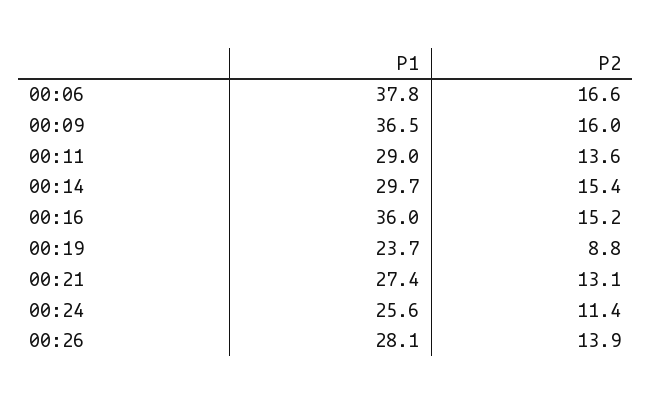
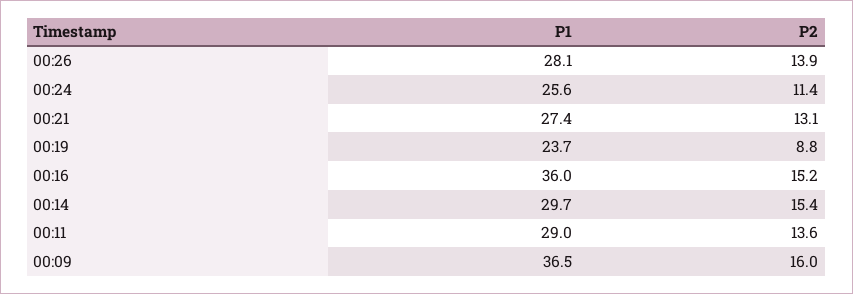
P1, 00:06: 37.8 -> none
P2, 00:06: 16.6 -> none

